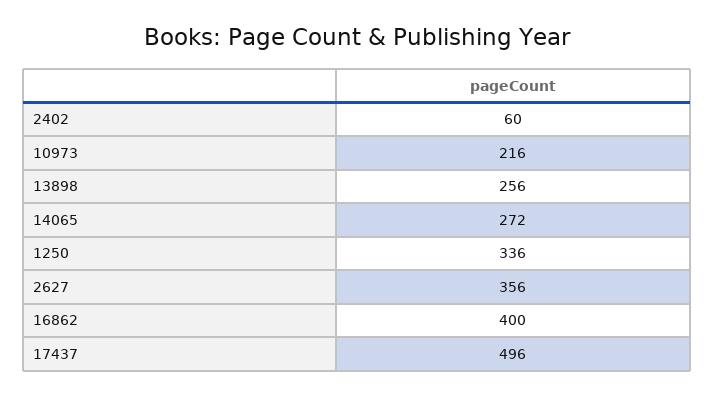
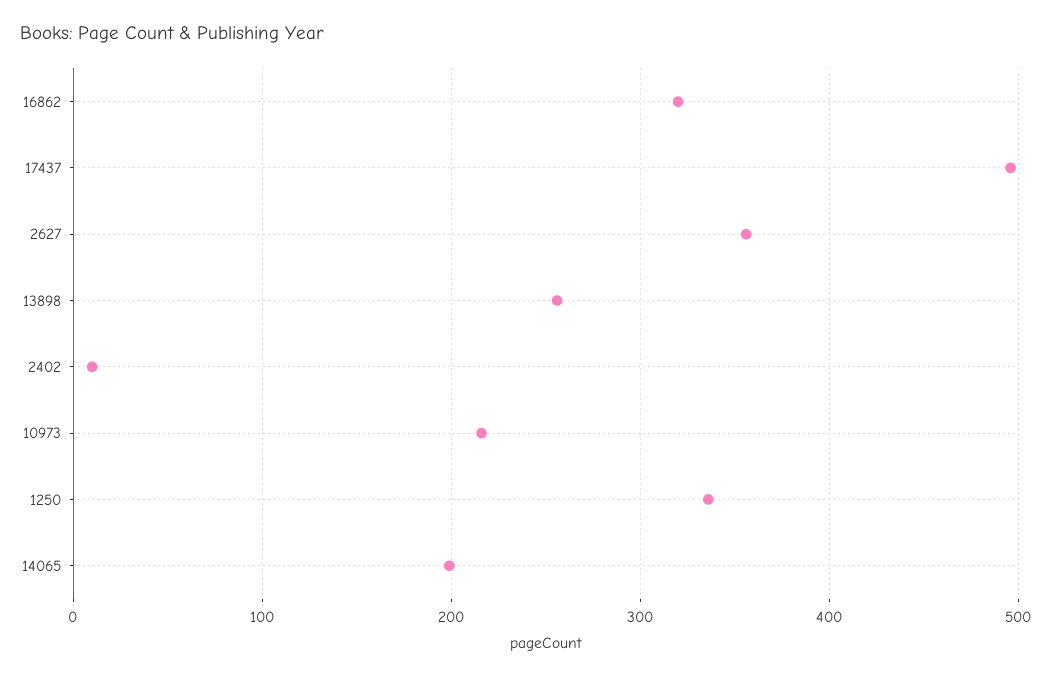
2402: 60 -> 10
14065: 272 -> 200
16862: 400 -> 320

